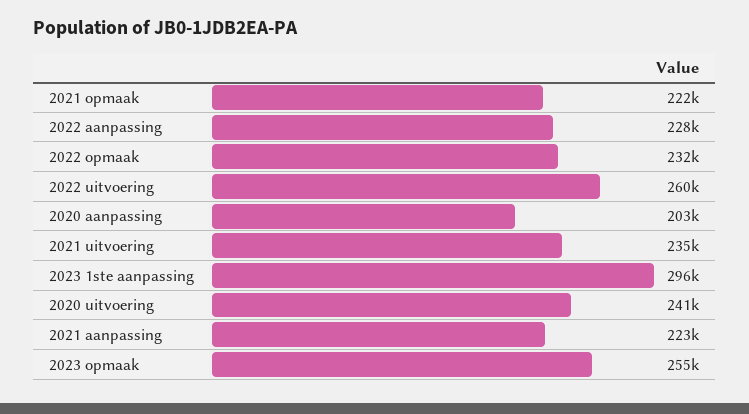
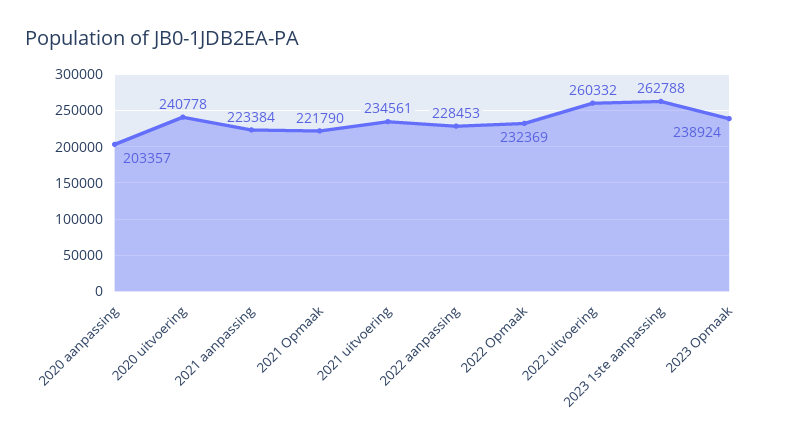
2023 1ste aanpassing: 296000 -> 262788
2023 opmaak: 255000 -> 238924

